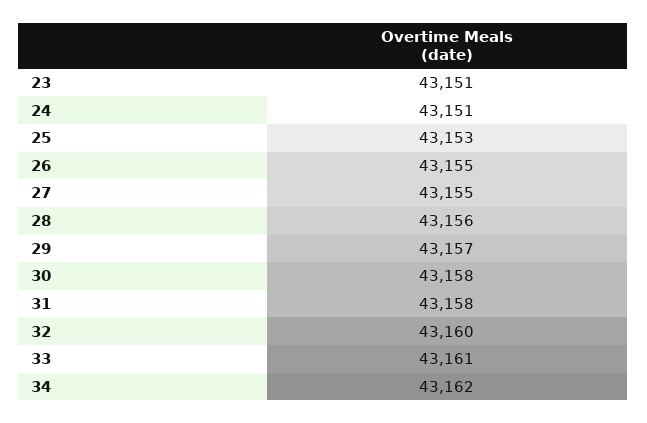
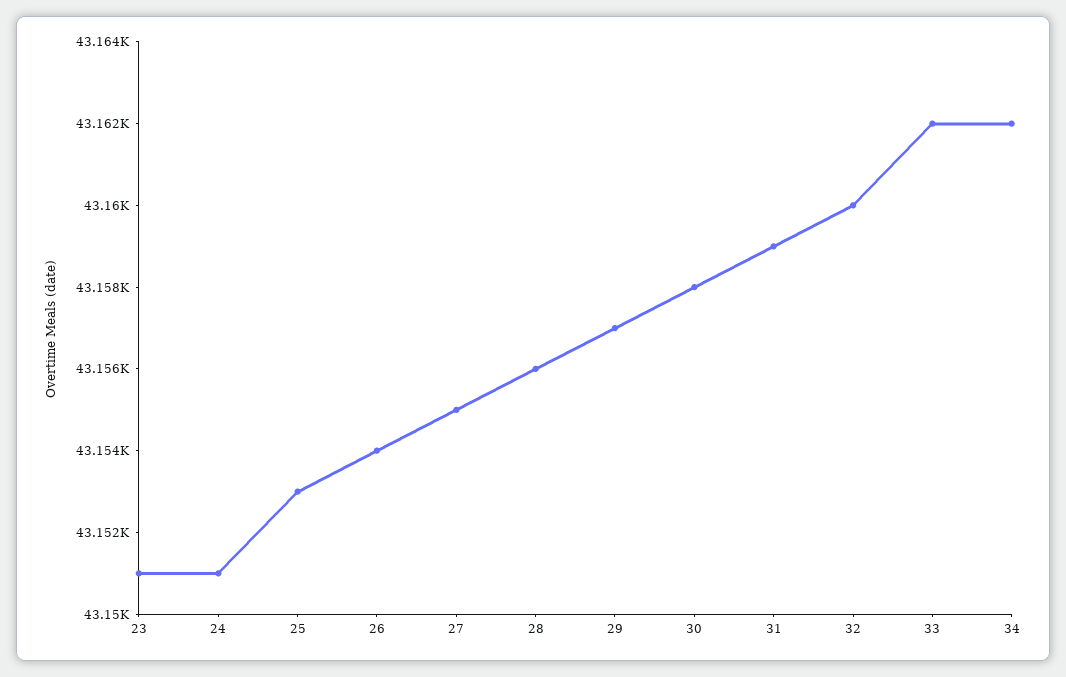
26: 43155 -> 43154
31: 43158 -> 43159
33: 43161 -> 43162

